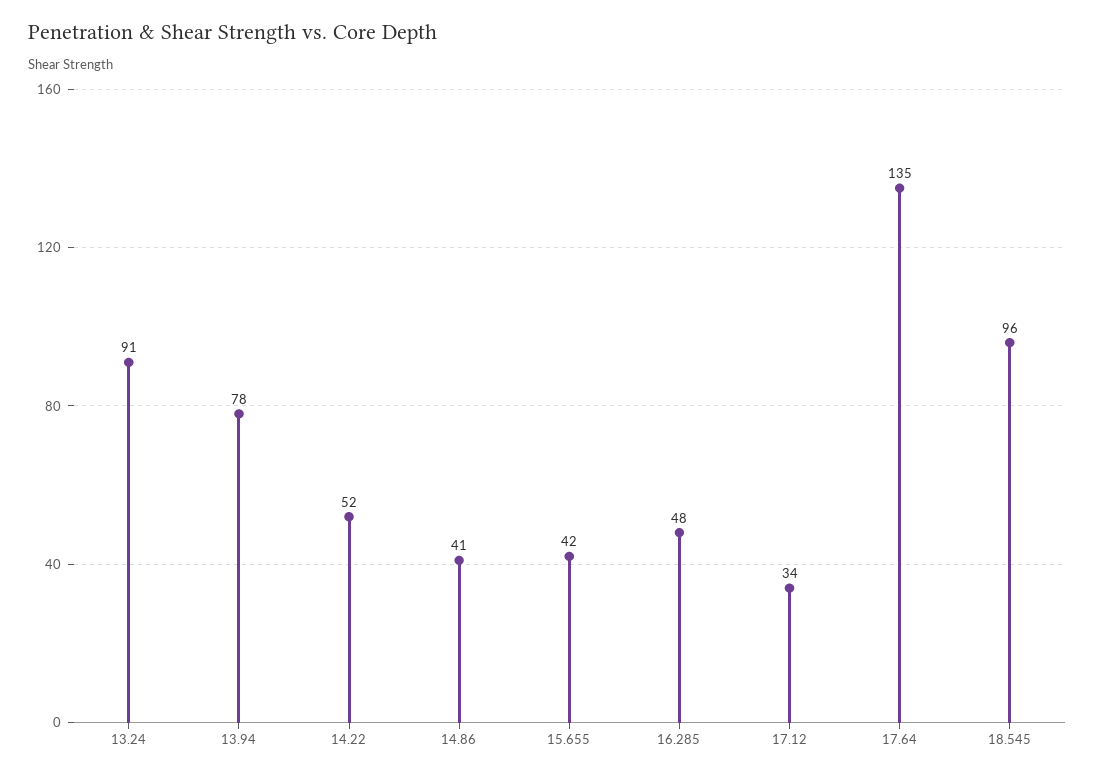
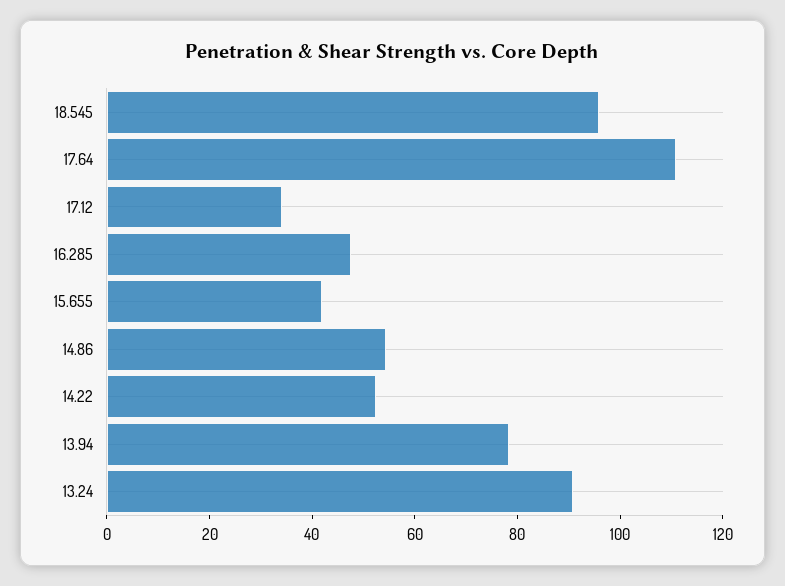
14.86: 41 -> 55
17.64: 135 -> 110

